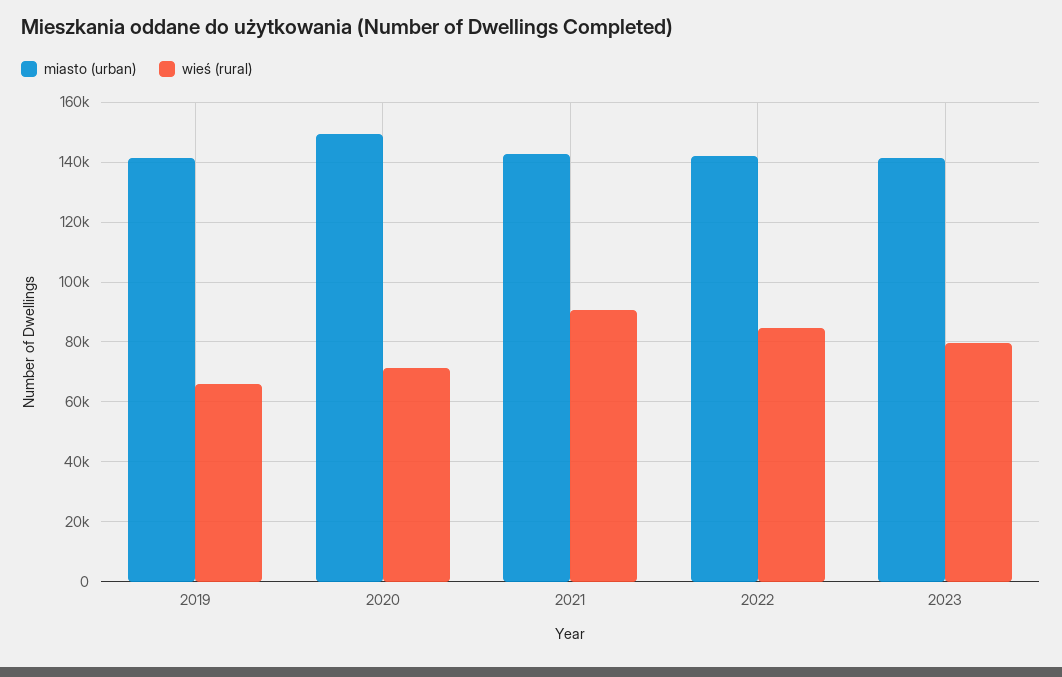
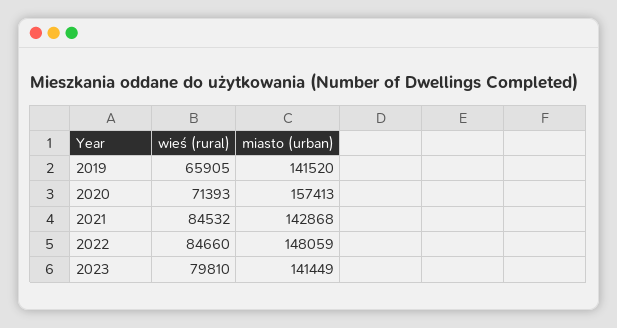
miasto (urban), 2020: 150000 -> 157413
wieś (rural), 2021: 90000 -> 84532
miasto (urban), 2022: 142500 -> 148059

